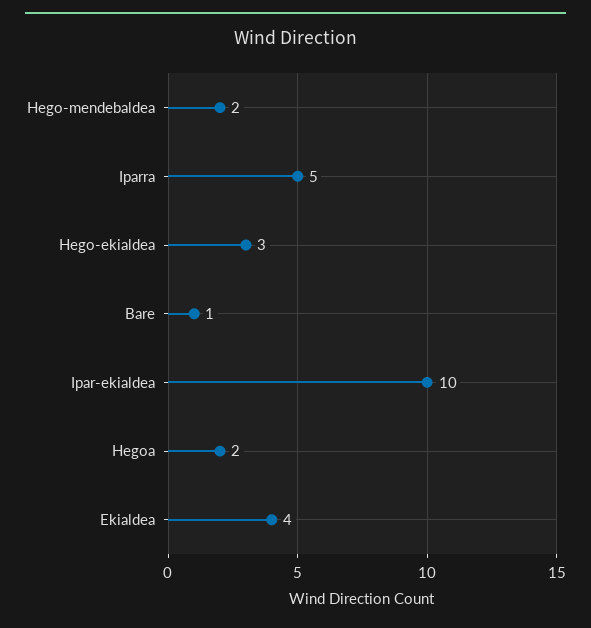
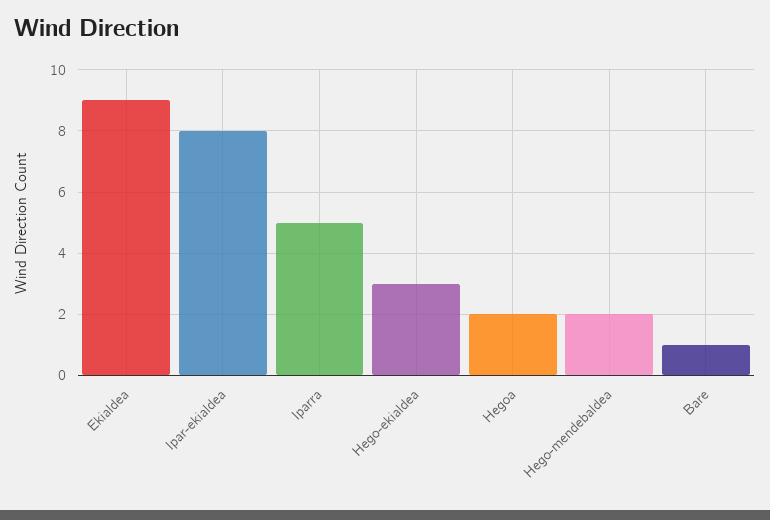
Ipar-ekialdea: 10 -> 8
Ekialdea: 4 -> 9

